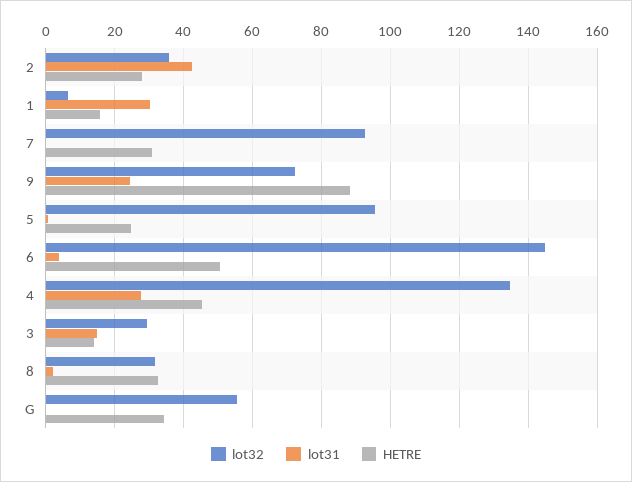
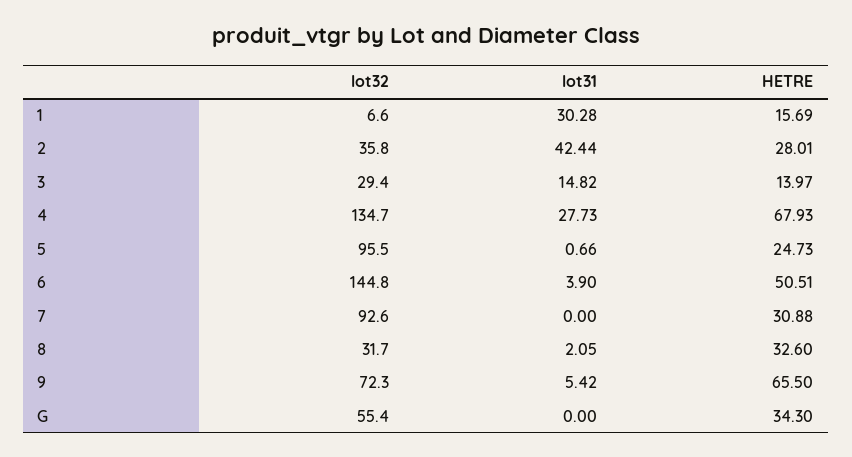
lot31, 9: 24 -> 5.42
HETRE, 9: 88 -> 65.5
HETRE, 4: 46 -> 67.93

